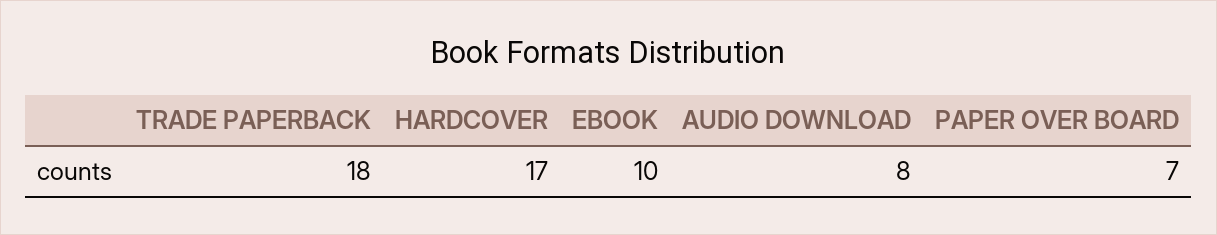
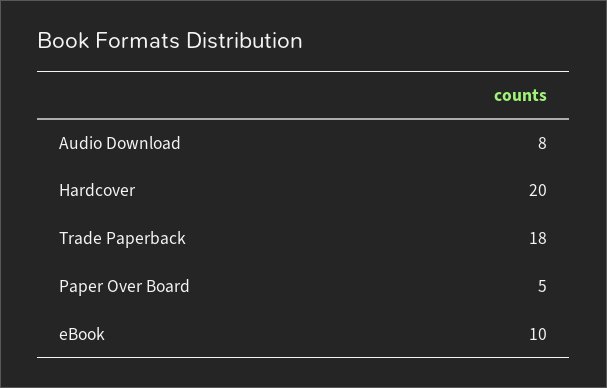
HARDCOVER: 17 -> 20
PAPER OVER BOARD: 7 -> 5

